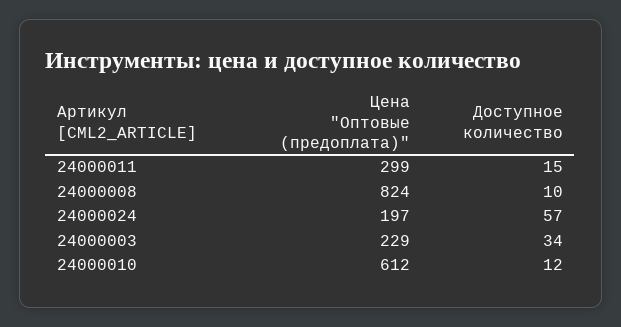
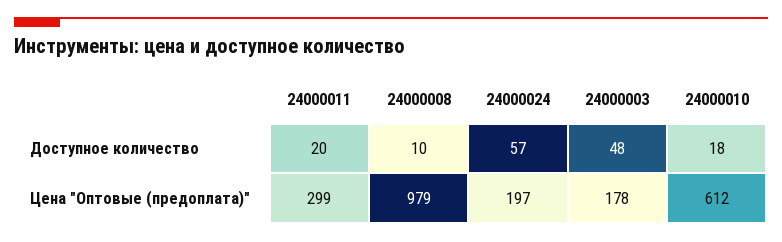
Доступное количество, 24000011: 15 -> 20
Цена "Оптовые (предоплата)", 24000008: 824 -> 979
Цена "Оптовые (предоплата)", 24000003: 229 -> 178
Доступное количество, 24000003: 34 -> 48
Доступное количество, 24000010: 12 -> 18

